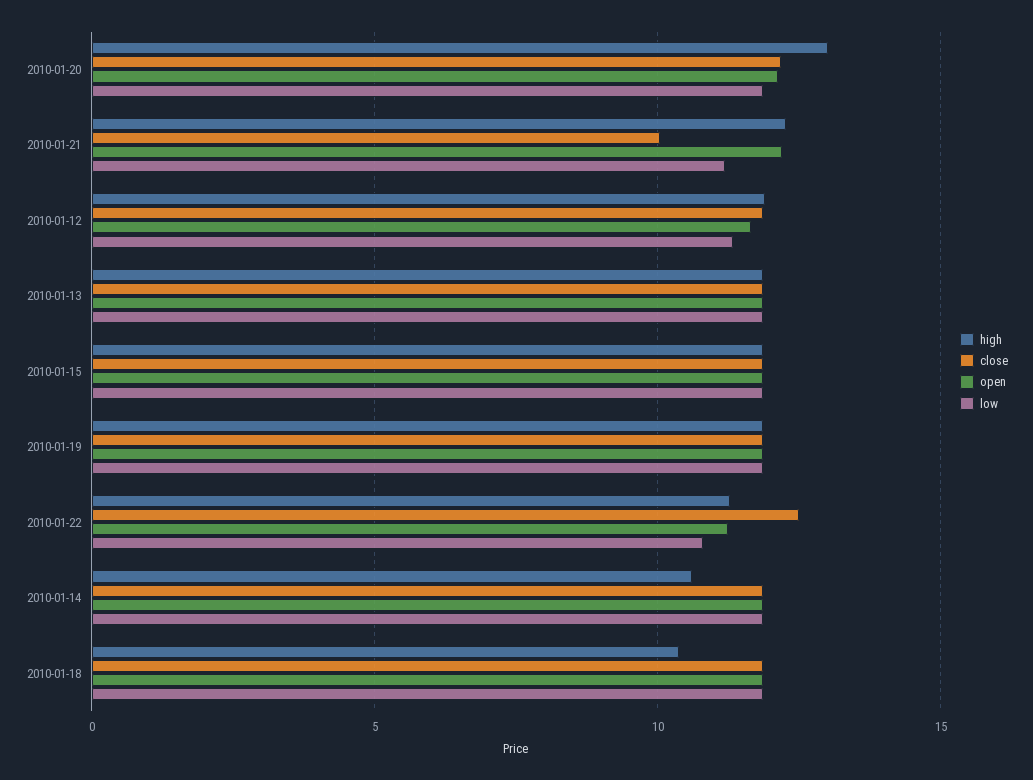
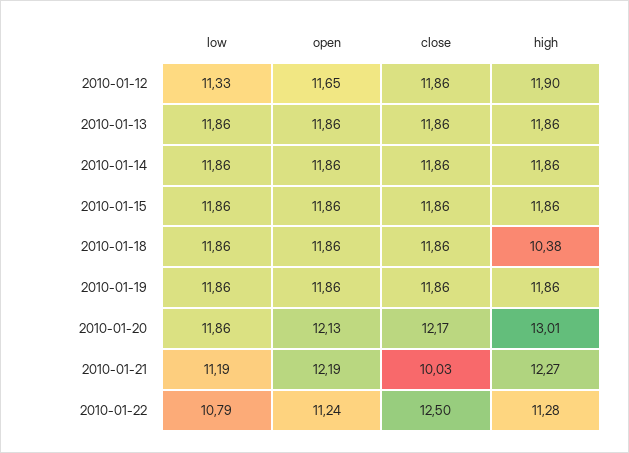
high, 2010-01-14: 10.5 -> 11.86

